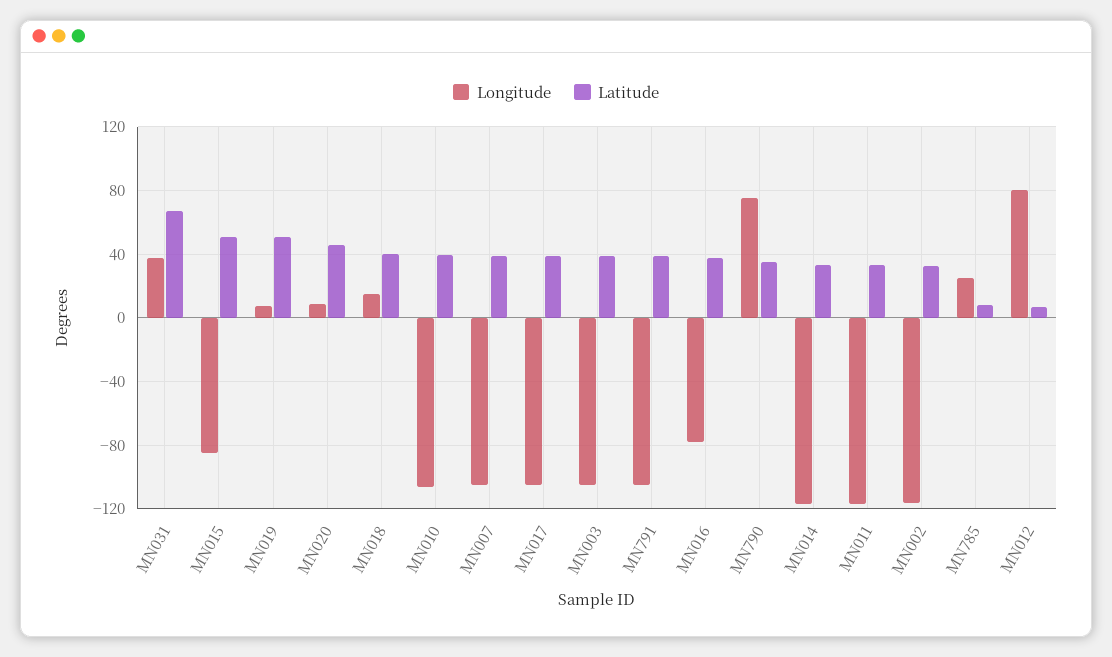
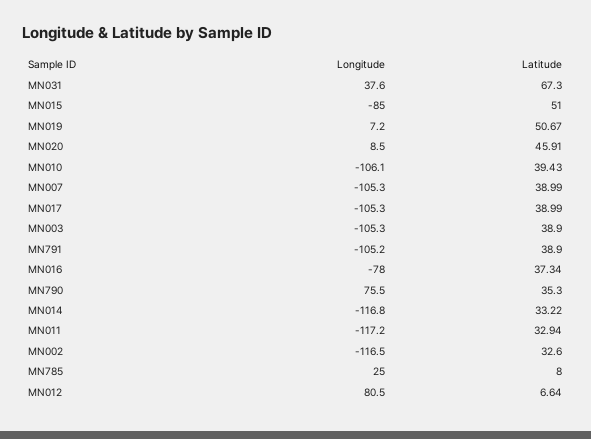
Longitude, MN018: 15 -> none
Latitude, MN018: 40 -> none

